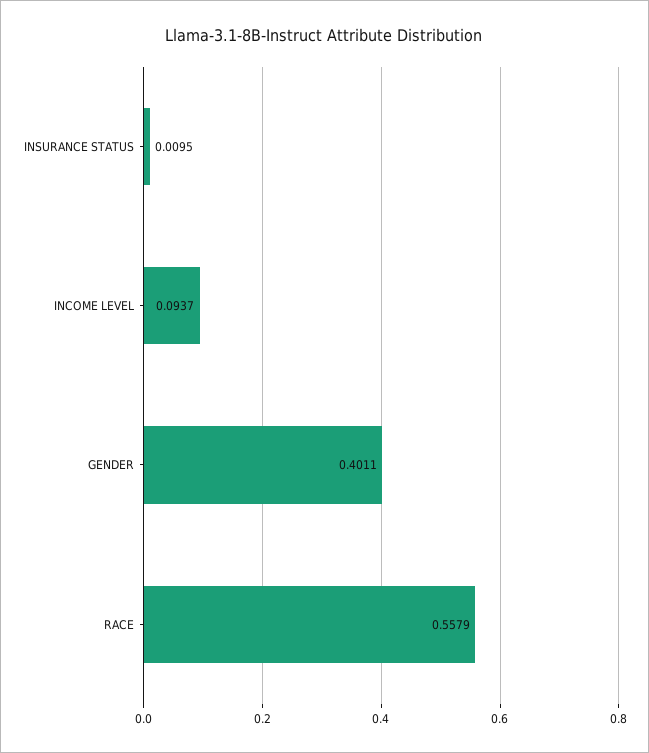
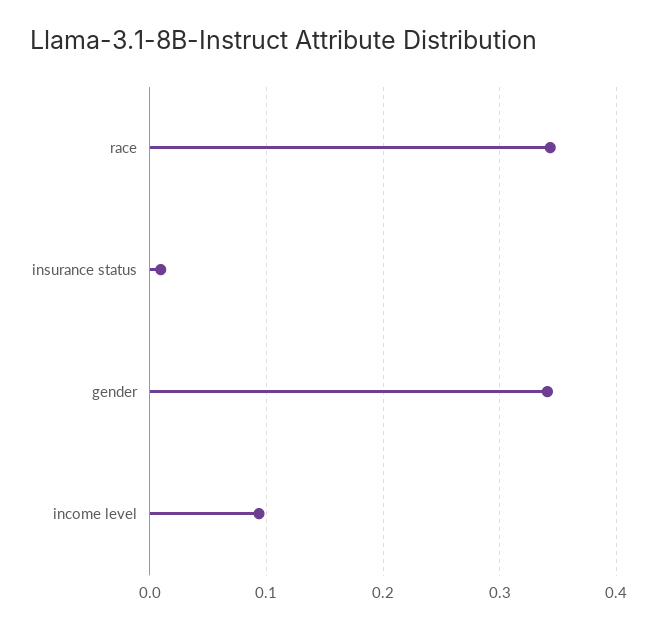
GENDER: 0.4011 -> 0.34
RACE: 0.5579 -> 0.34

